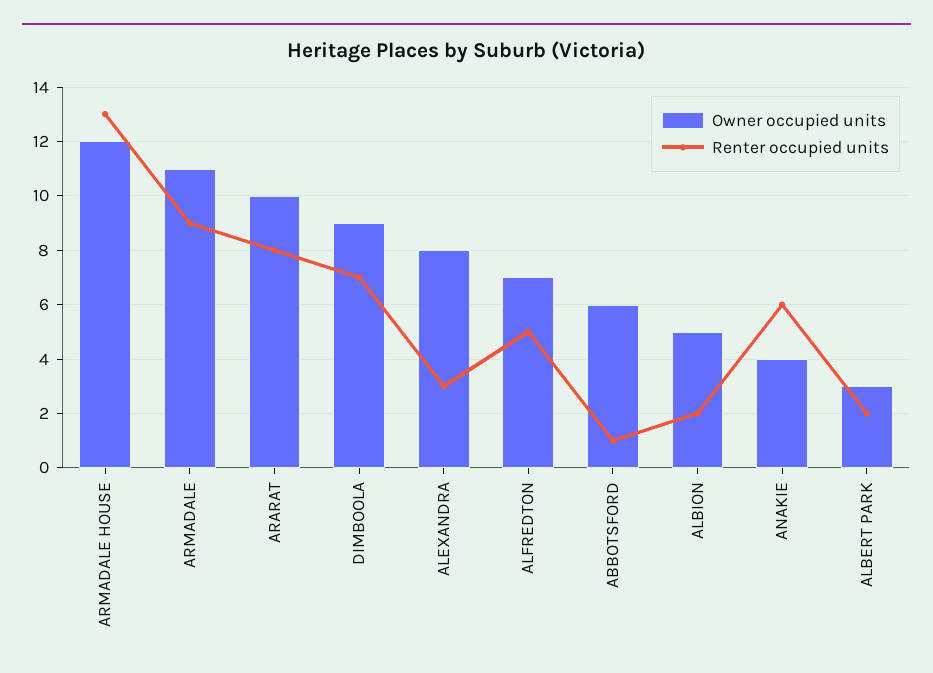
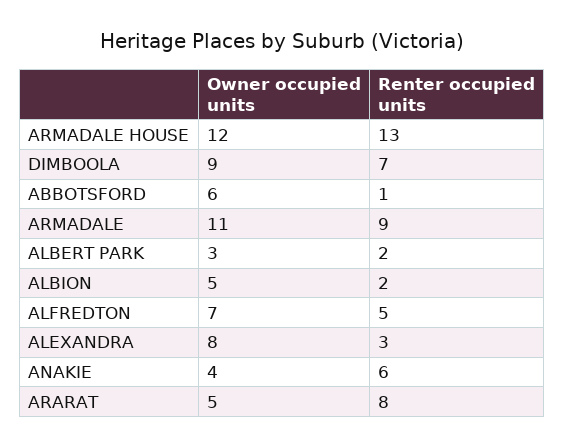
Owner occupied units, ARARAT: 10 -> 5

